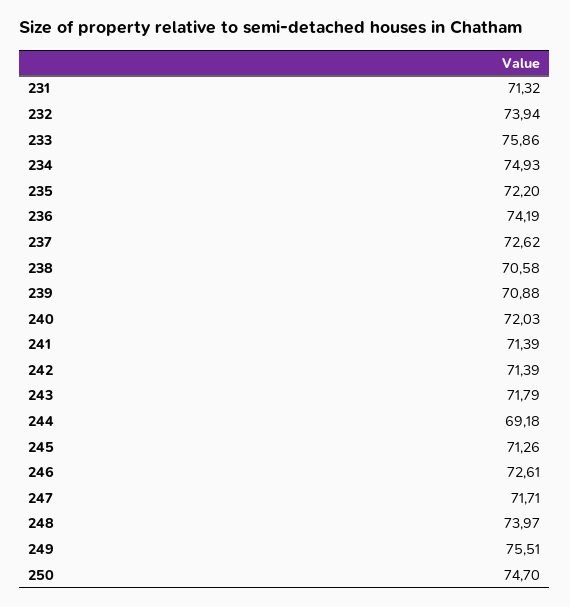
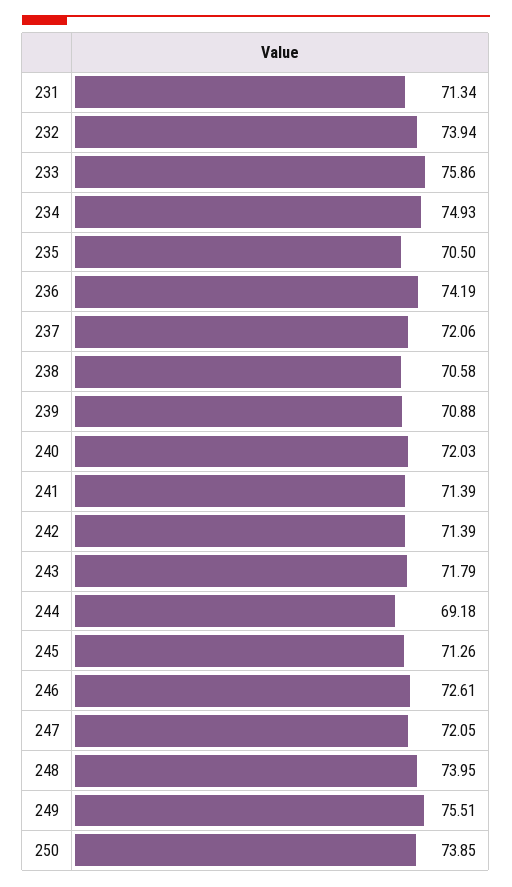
231: 71.32 -> 71.34
235: 72.2 -> 70.5
237: 72.62 -> 72.06
247: 71.71 -> 72.05
248: 73.97 -> 73.95
250: 74.7 -> 73.85

